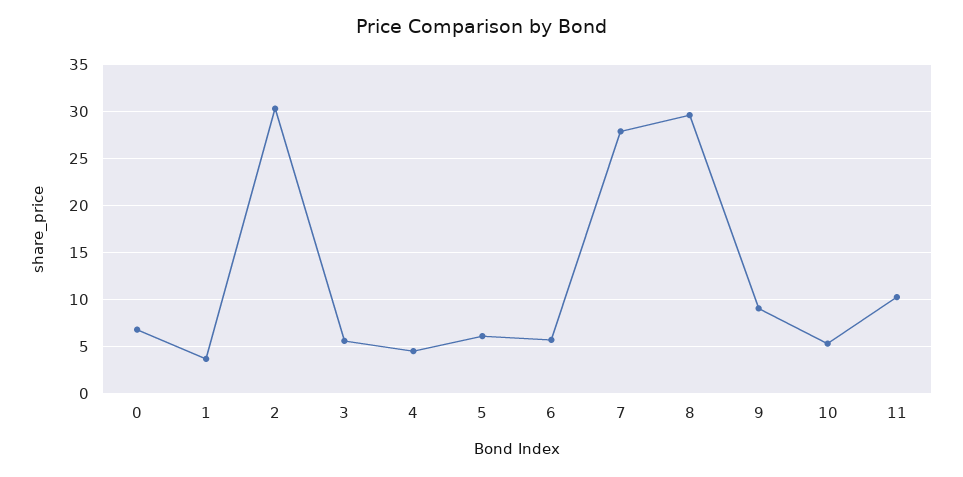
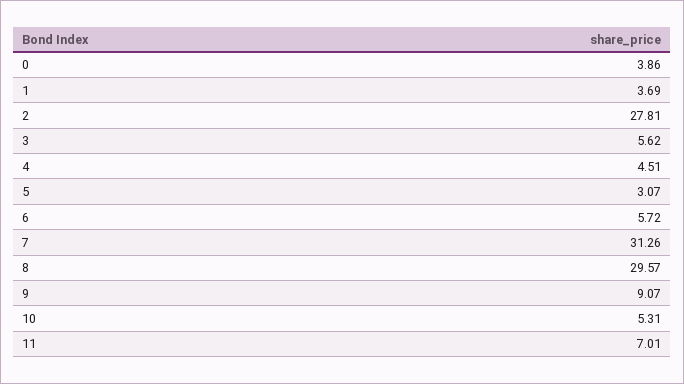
0: 7 -> 3.86
2: 30 -> 27.81
5: 6 -> 3.07
7: 28 -> 31.26
11: 10 -> 7.01

